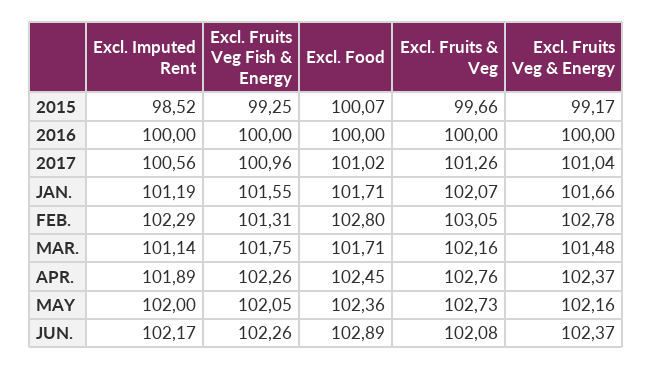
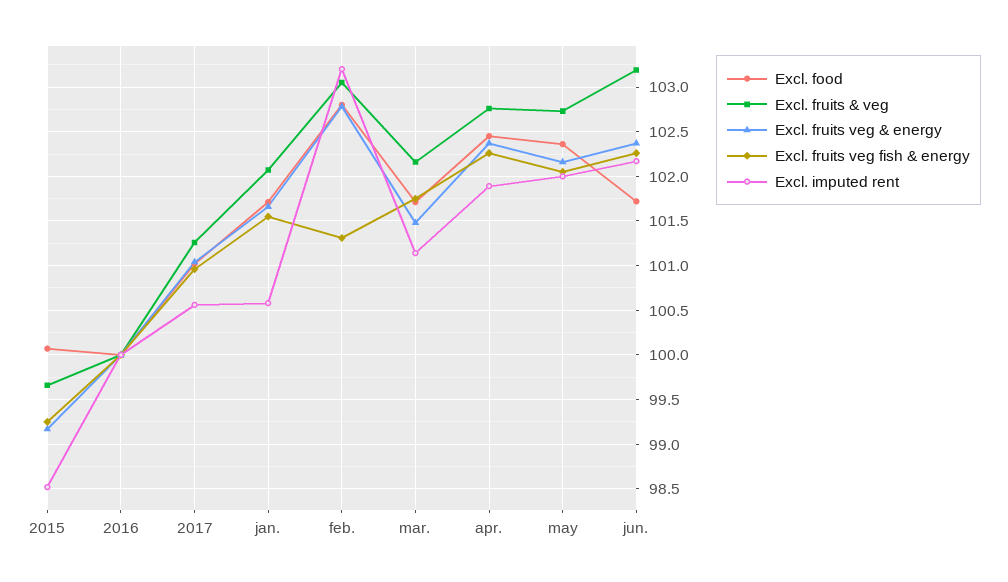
Excl. Imputed Rent, JAN.: 101.19 -> 100.6
Excl. Imputed Rent, FEB.: 102.29 -> 103.2
Excl. Food, JUN.: 102.89 -> 101.7
Excl. Fruits & Veg, JUN.: 102.08 -> 103.2

